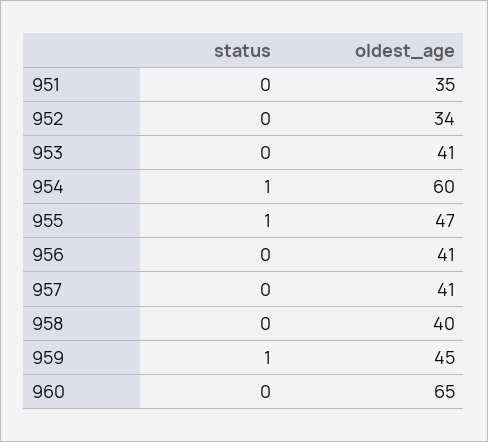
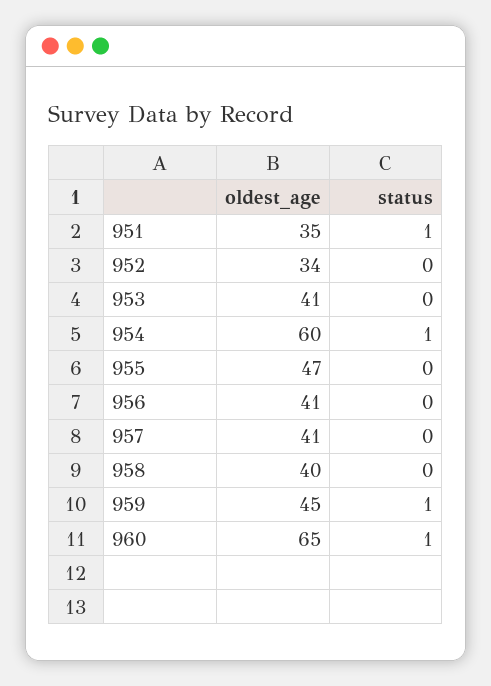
status, 951: 0 -> 1
status, 955: 1 -> 0
status, 960: 0 -> 1

